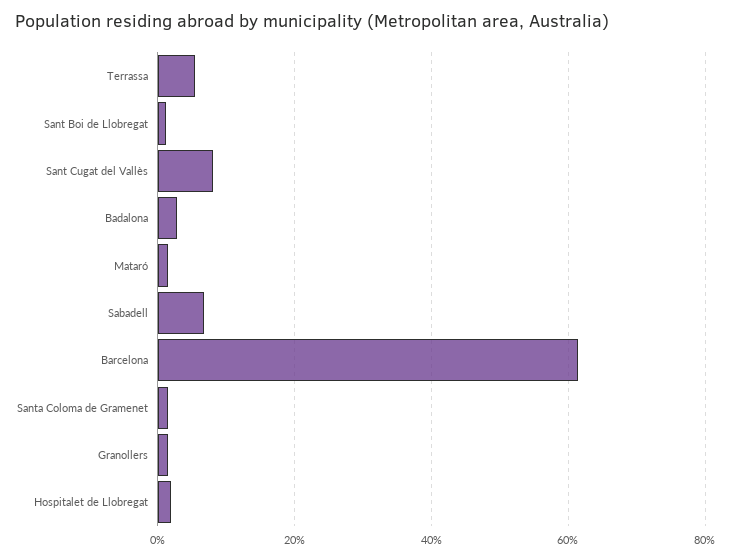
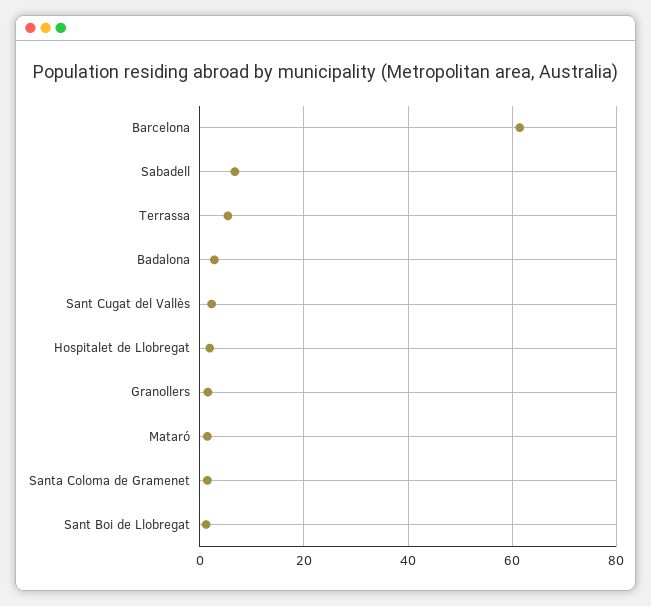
Sant Cugat del Vallès: 8 -> 2

